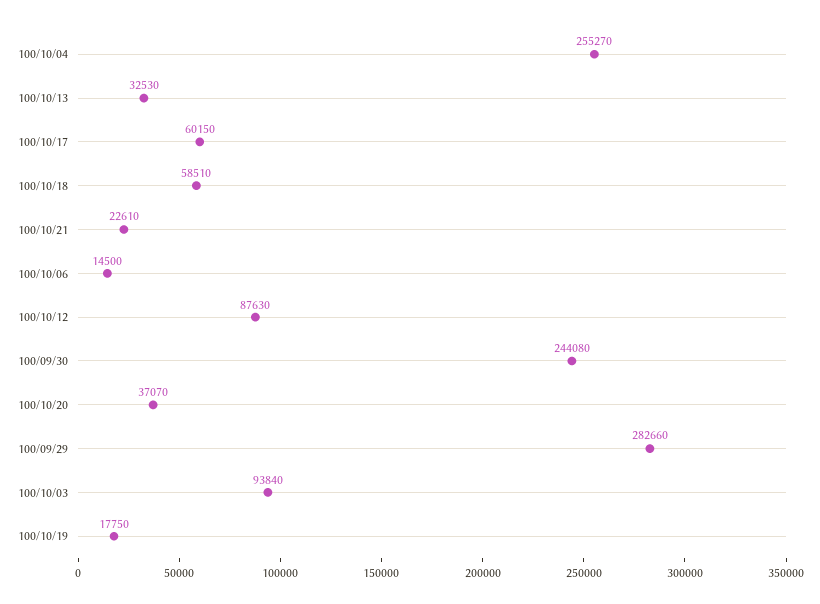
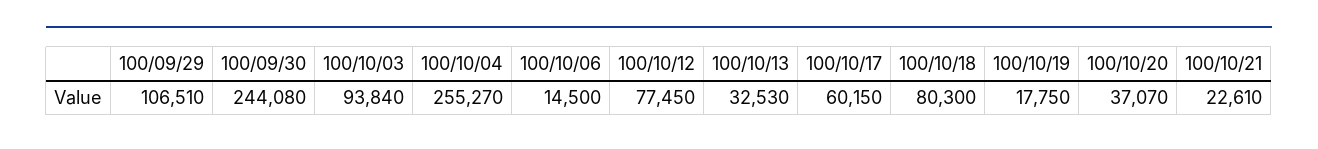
100/10/18: 58510 -> 80300
100/10/12: 87630 -> 77450
100/09/29: 282660 -> 106510

